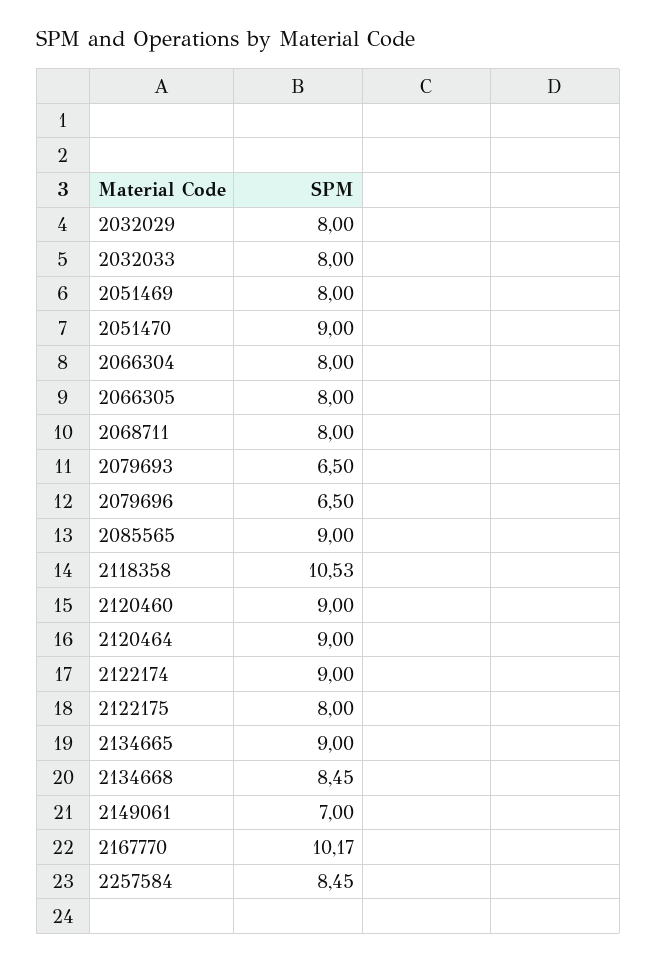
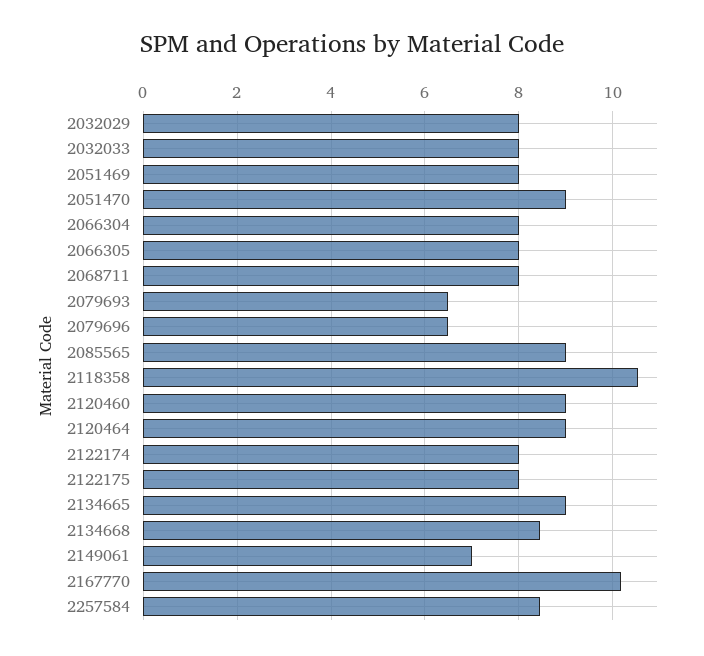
2122174: 9 -> 8

